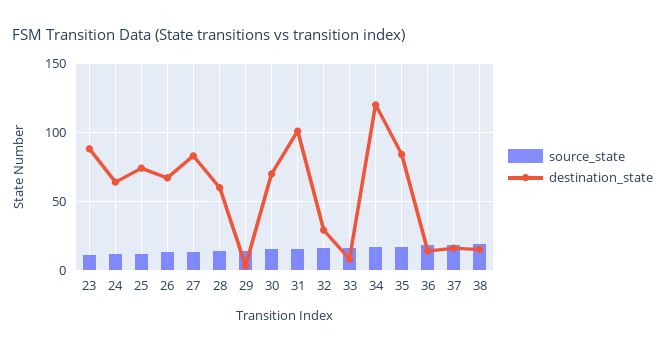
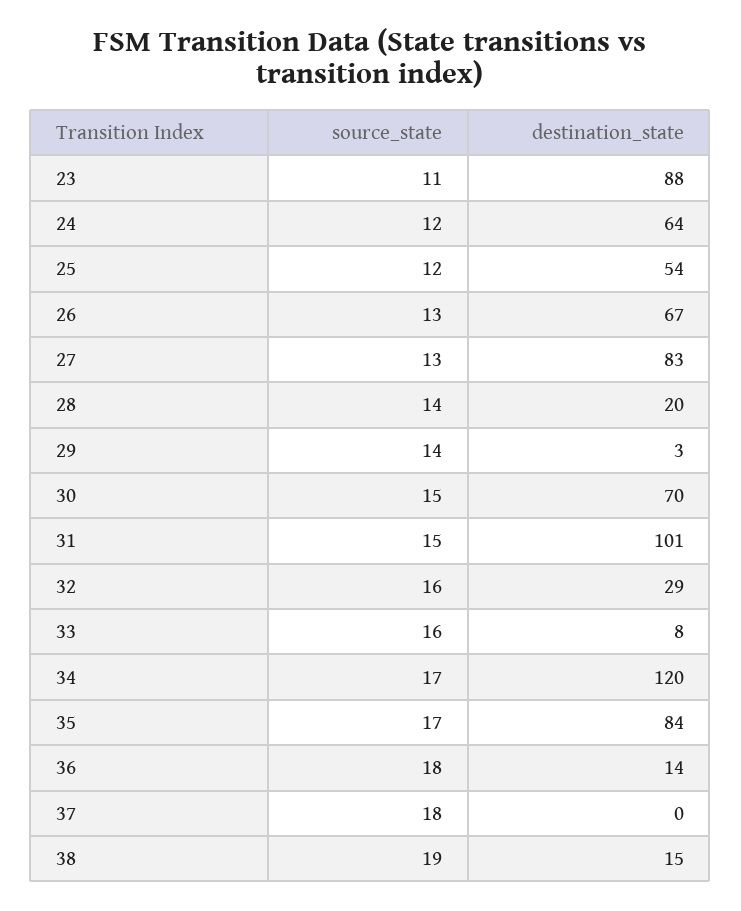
destination_state, 25: 75 -> 54
destination_state, 28: 60 -> 20
destination_state, 37: 15 -> 0

